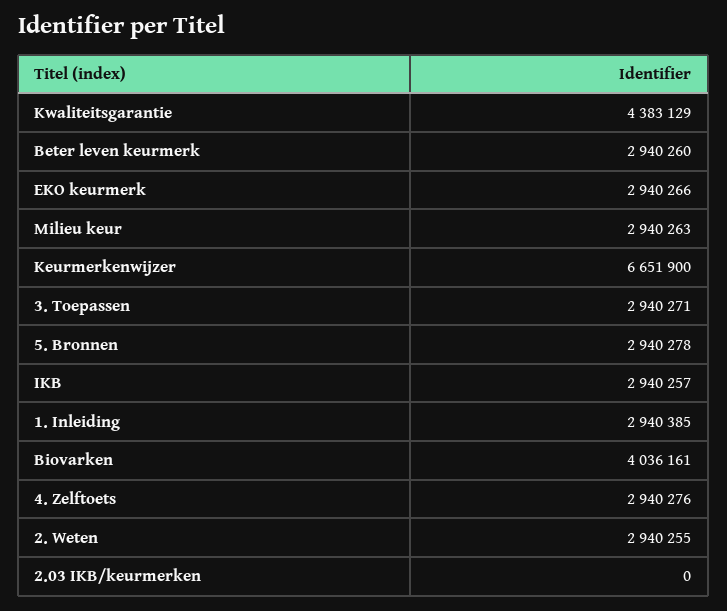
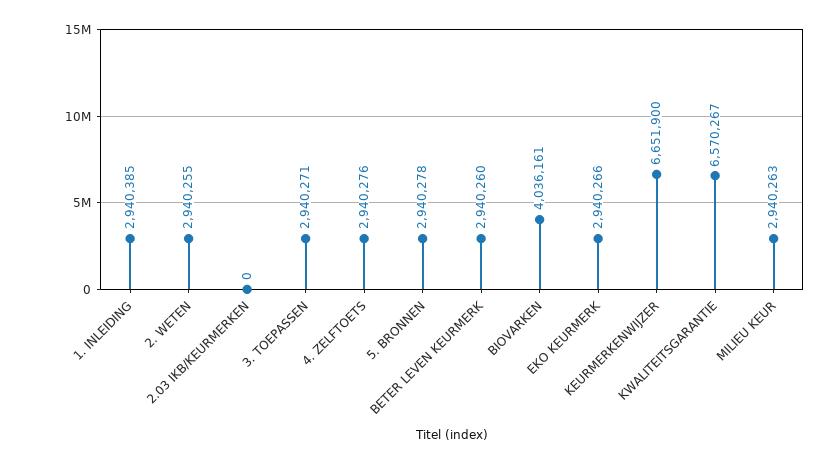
Kwaliteitsgarantie: 4383129 -> 6570267
IKB: 2940257 -> none

